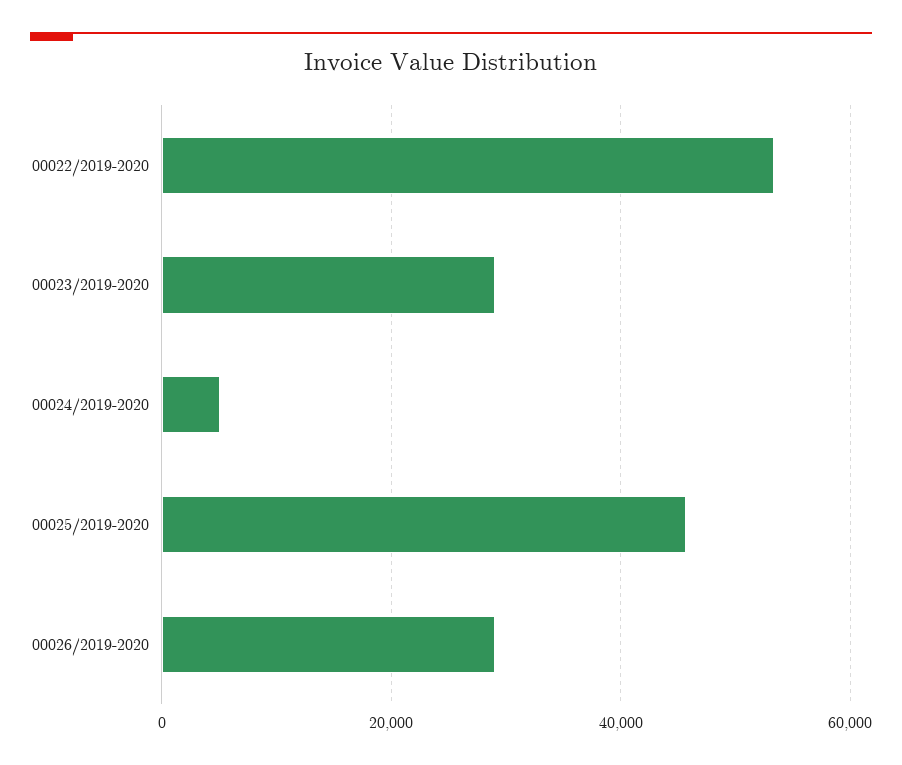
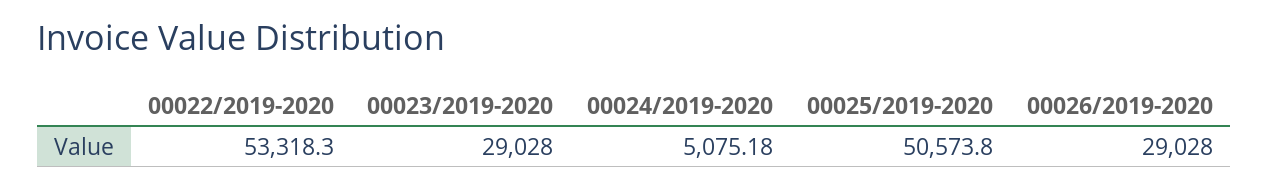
00025/2019-2020: 46000 -> 50573.8

